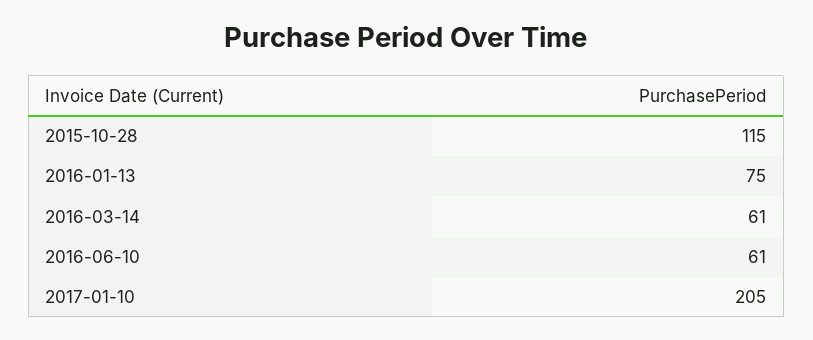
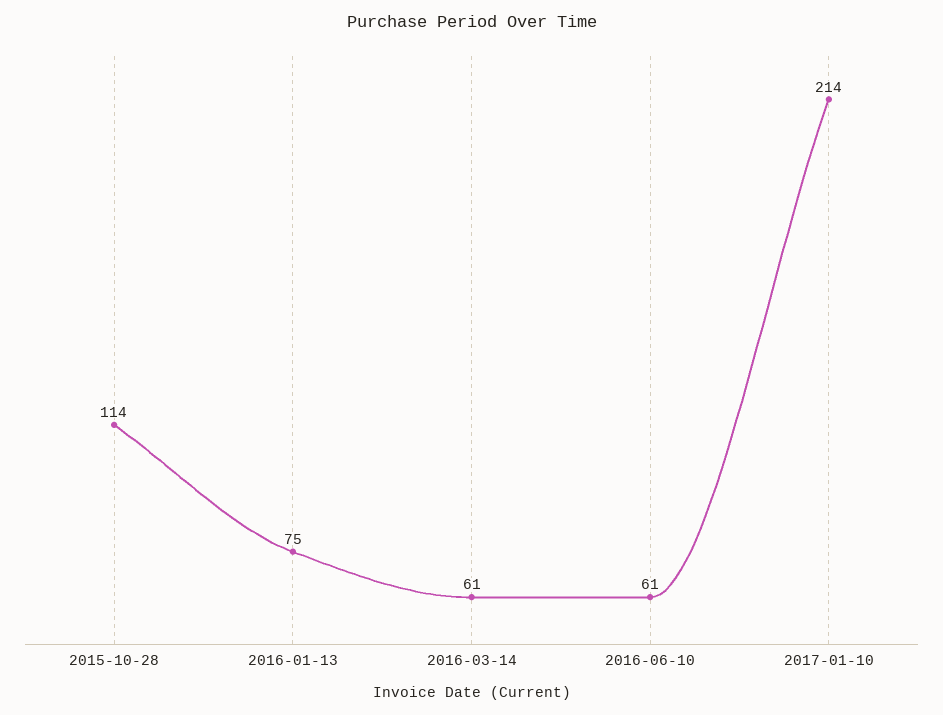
2015-10-28: 115 -> 114
2017-01-10: 205 -> 214

